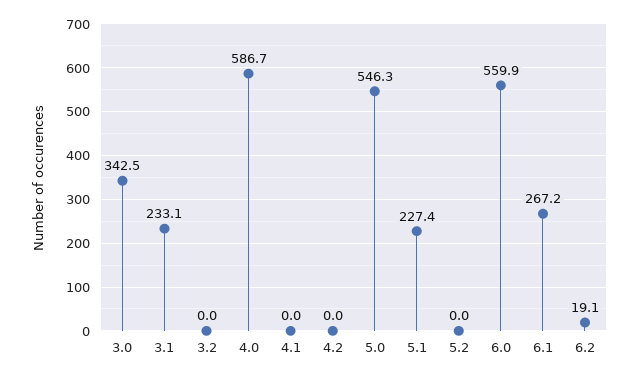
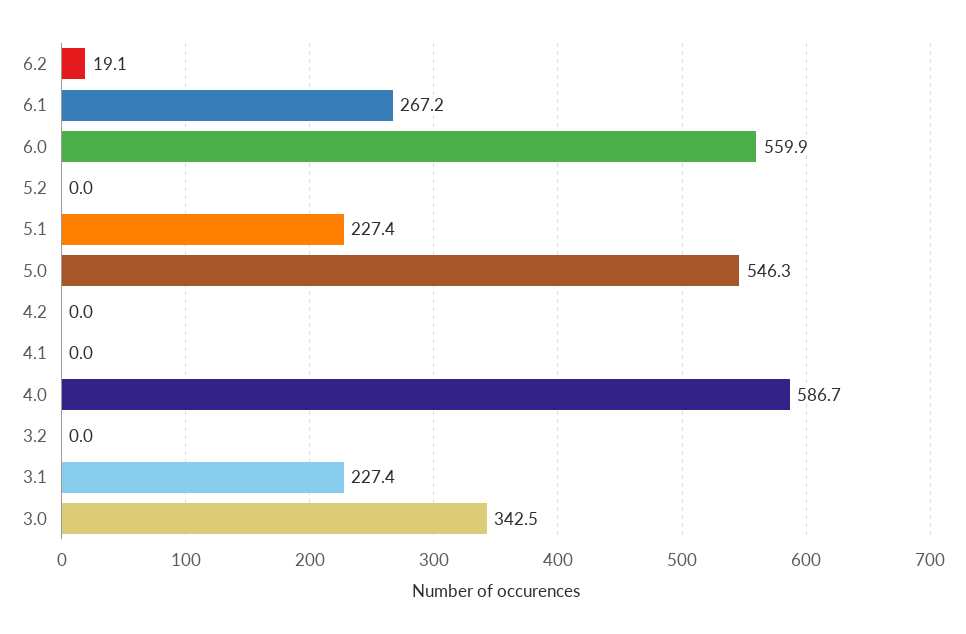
3.1: 233.1 -> 227.4

